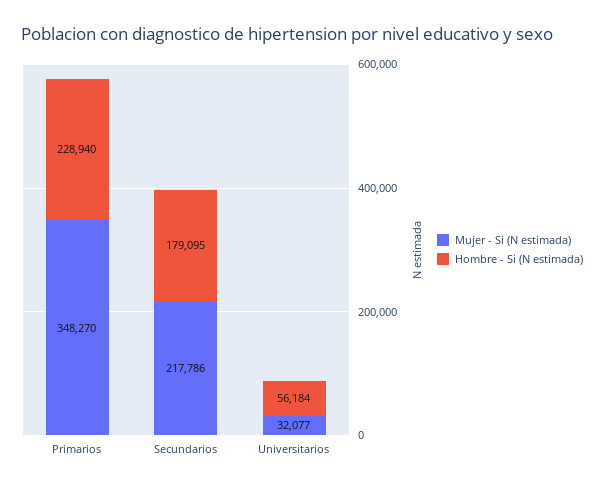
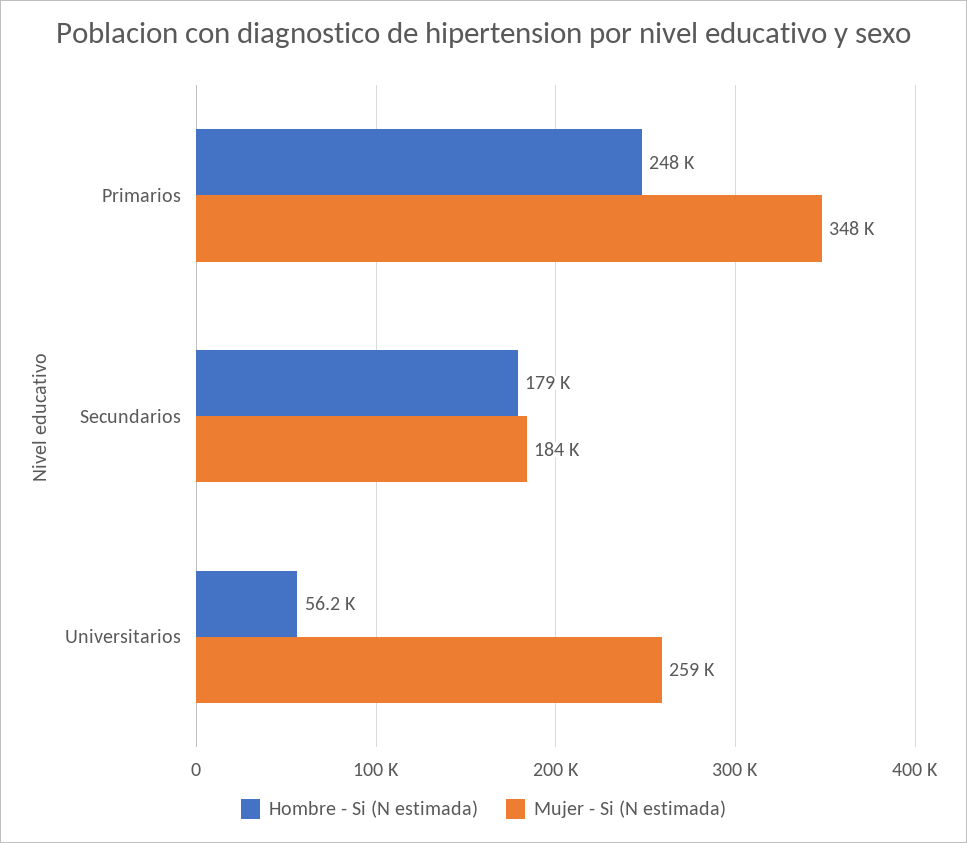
Hombre - Si (N estimada), Primarios: 228940 -> 248000
Mujer - Si (N estimada), Secundarios: 217786 -> 184000
Mujer - Si (N estimada), Universitarios: 32077 -> 259000

